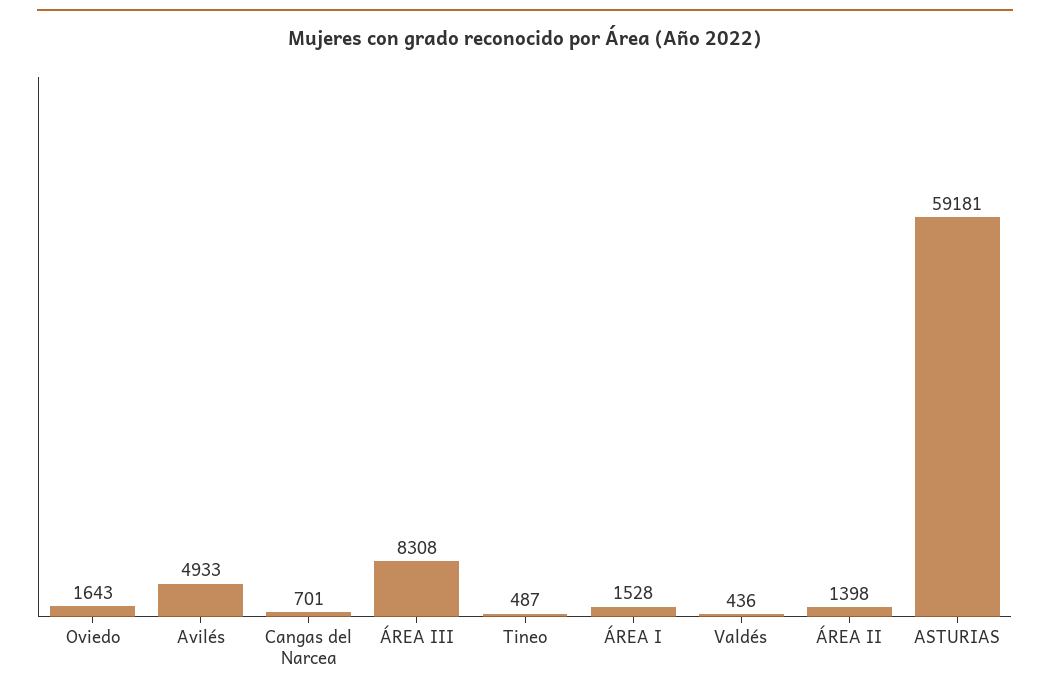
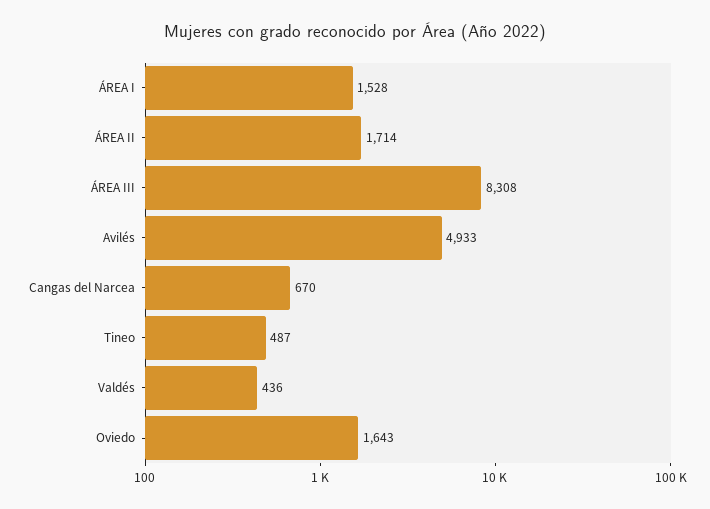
Cangas del Narcea: 701 -> 670
ÁREA II: 1398 -> 1714
ASTURIAS: 59181 -> none

